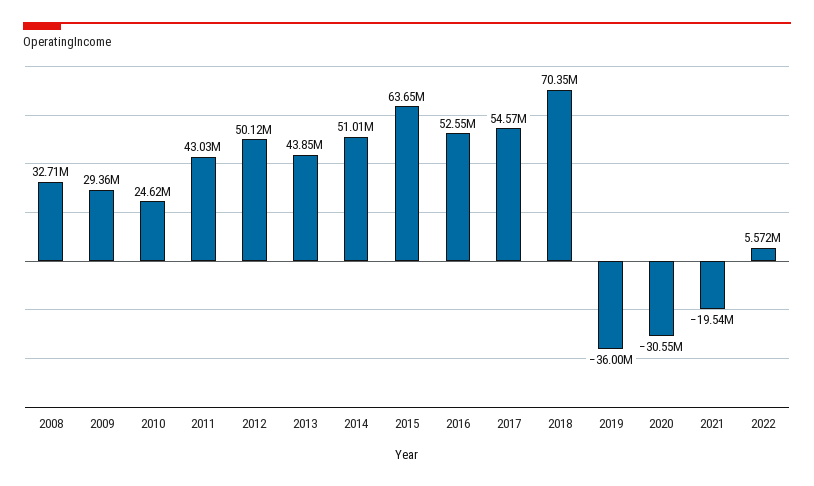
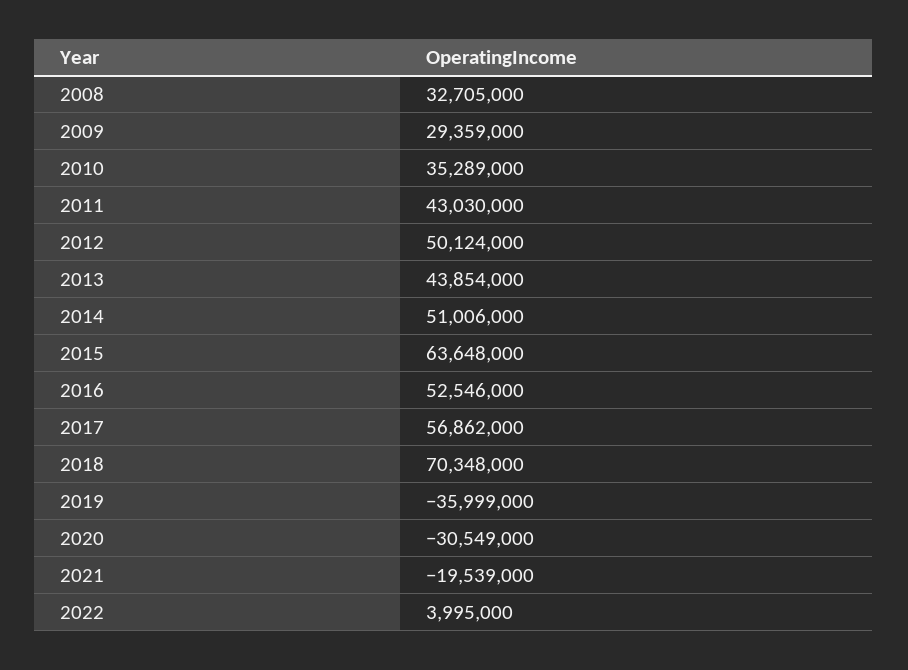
2010: 24620000 -> 35289000
2017: 54570000 -> 56862000
2022: 5572000 -> 3995000

